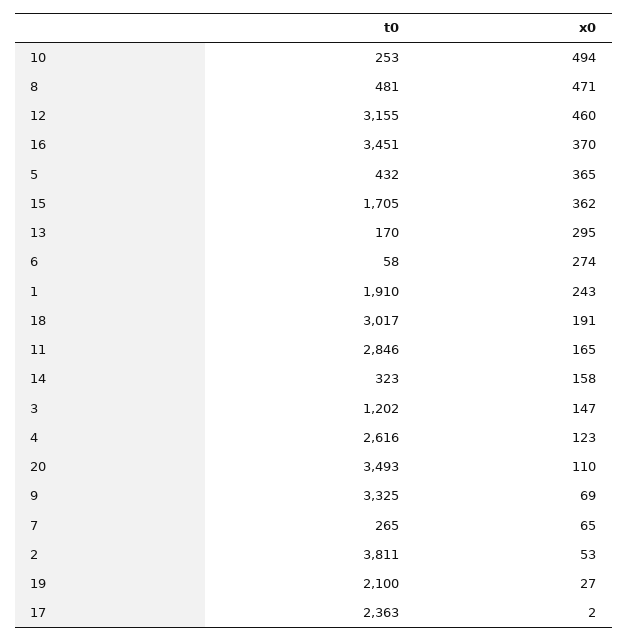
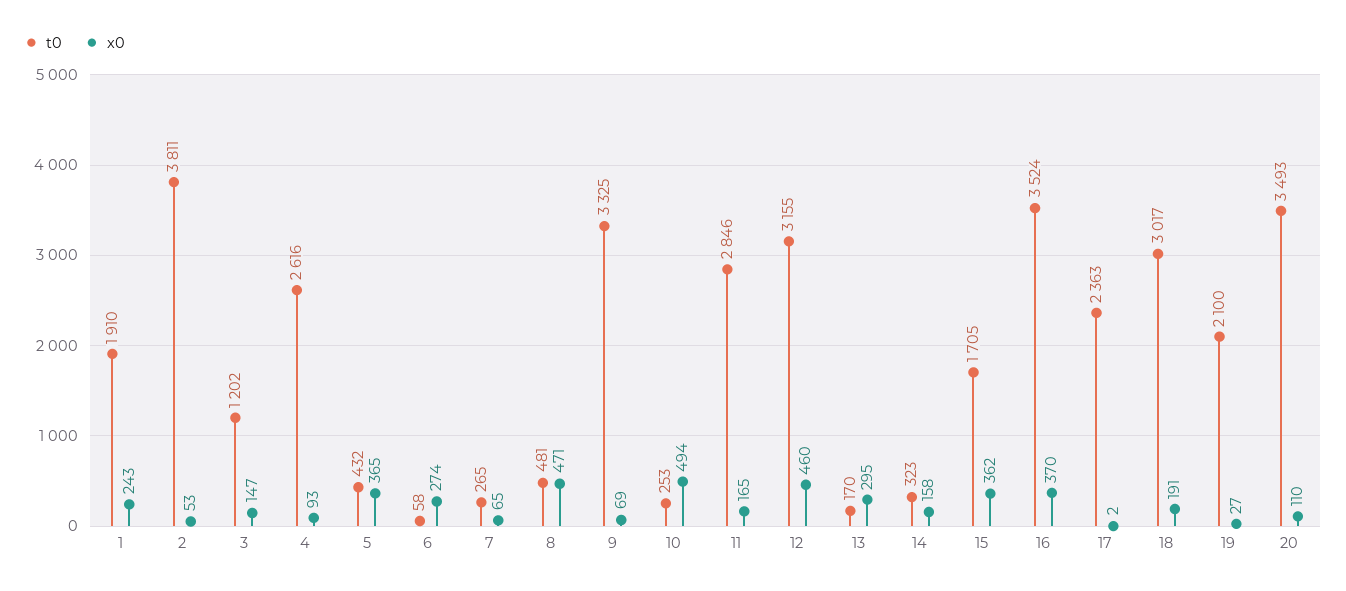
t0, 16: 3451 -> 3524
x0, 4: 123 -> 93

